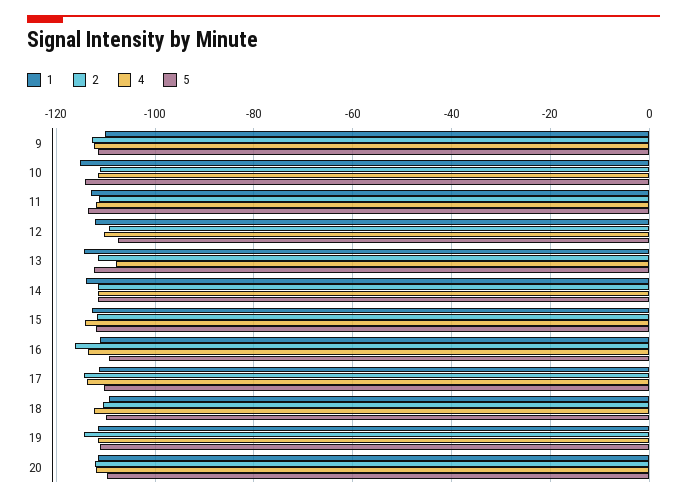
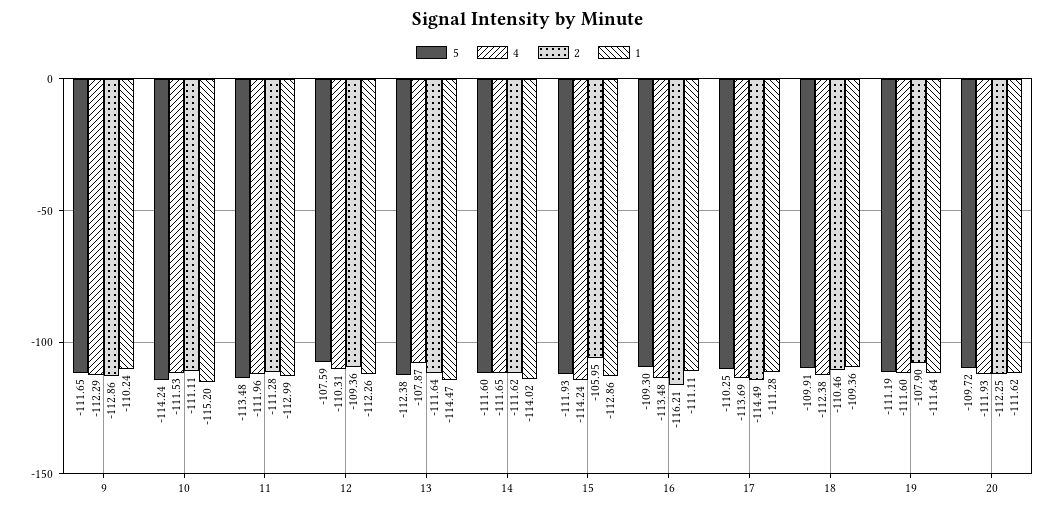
2, 15: -112 -> -105.95
2, 19: -114 -> -107.9

